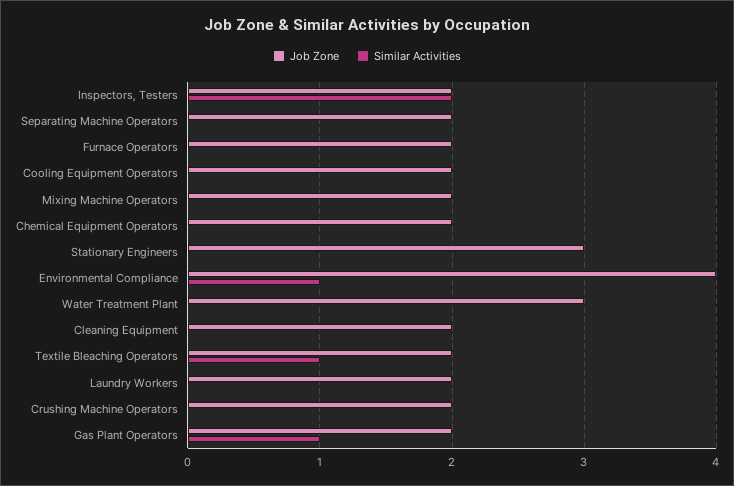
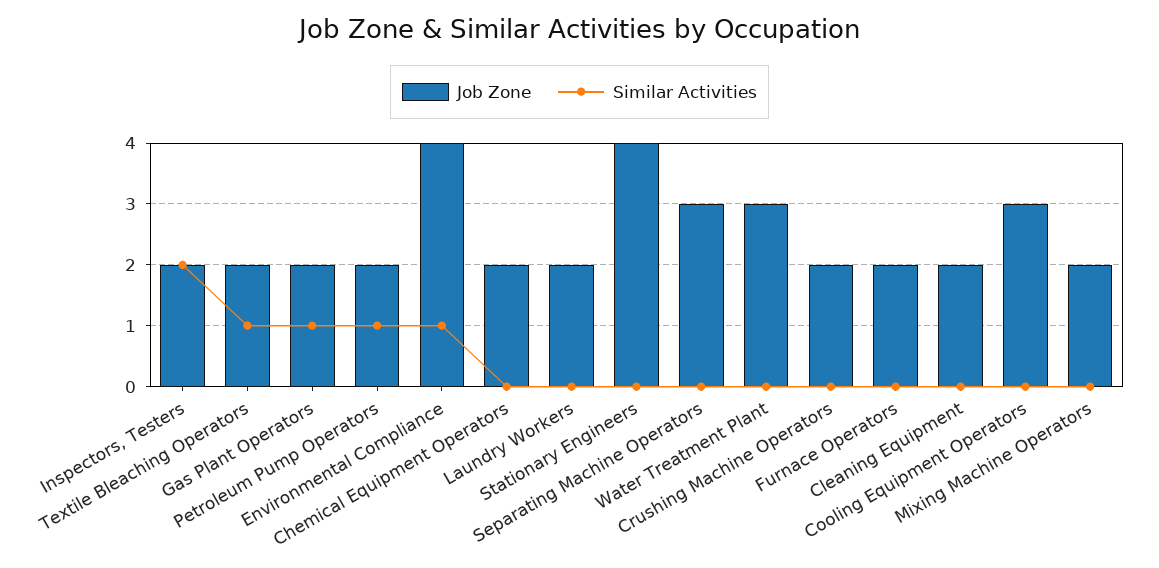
Job Zone, Separating Machine Operators: 2 -> 3
Job Zone, Cooling Equipment Operators: 2 -> 3
Job Zone, Stationary Engineers: 3 -> 4
Job Zone, Petroleum Pump Operators: none -> 2
Similar Activities, Petroleum Pump Operators: none -> 1

